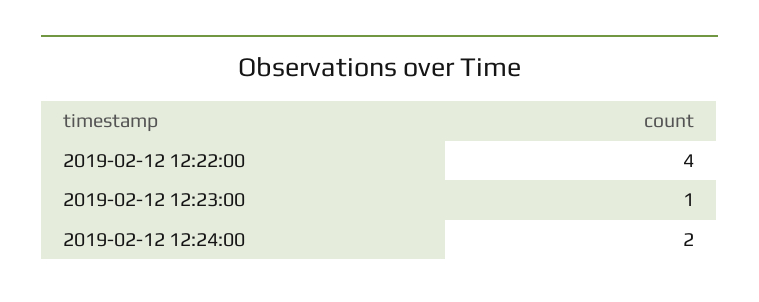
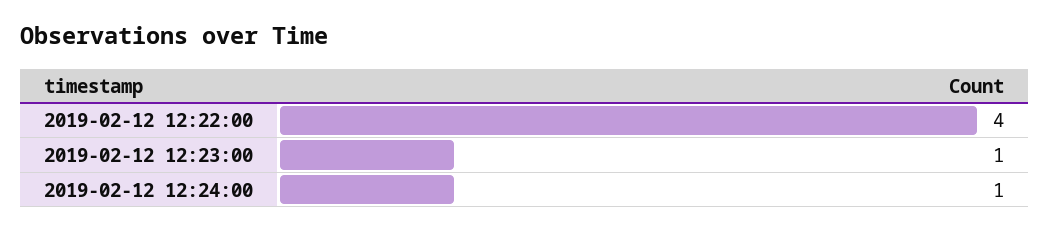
2019-02-12 12:24:00: 2 -> 1

